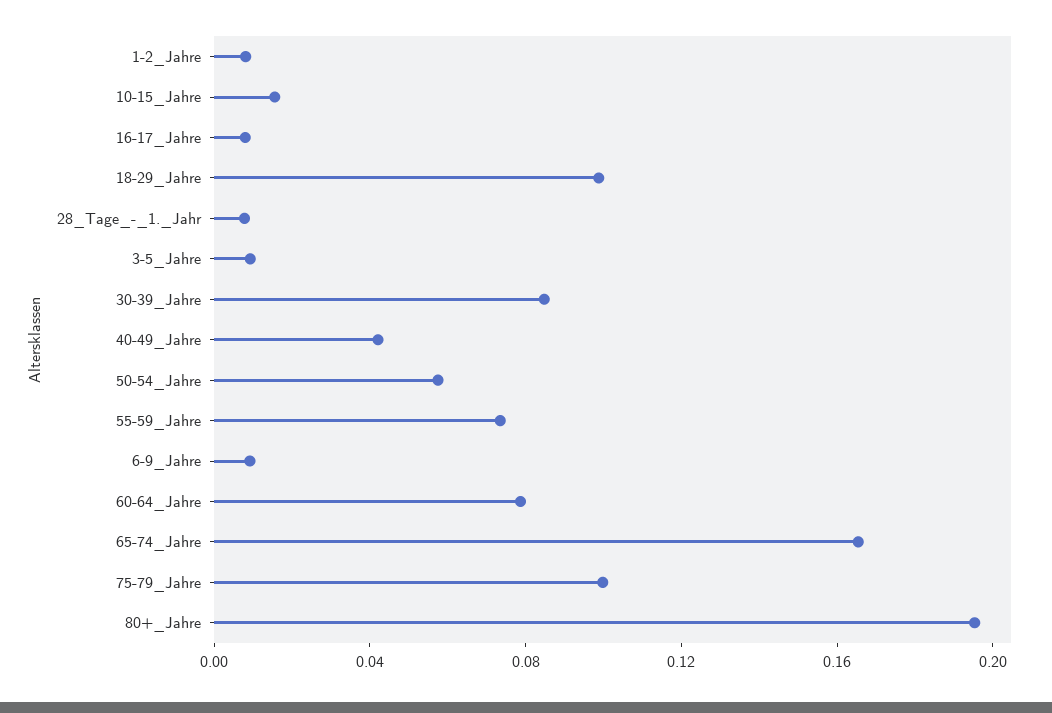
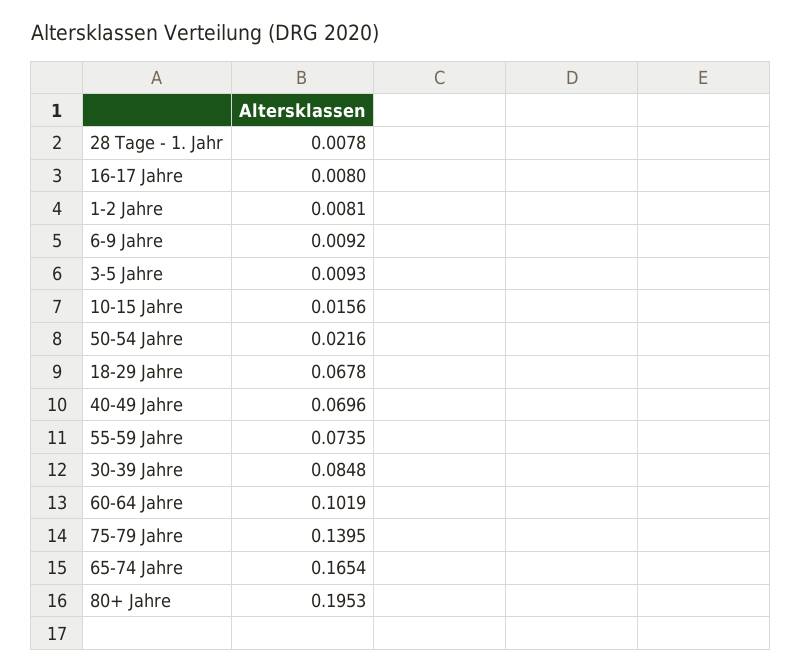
18-29_Jahre: 0.1 -> 0.0678
40-49_Jahre: 0.04 -> 0.0696
50-54_Jahre: 0.06 -> 0.0216
60-64_Jahre: 0.08 -> 0.1019
75-79_Jahre: 0.1 -> 0.1395

